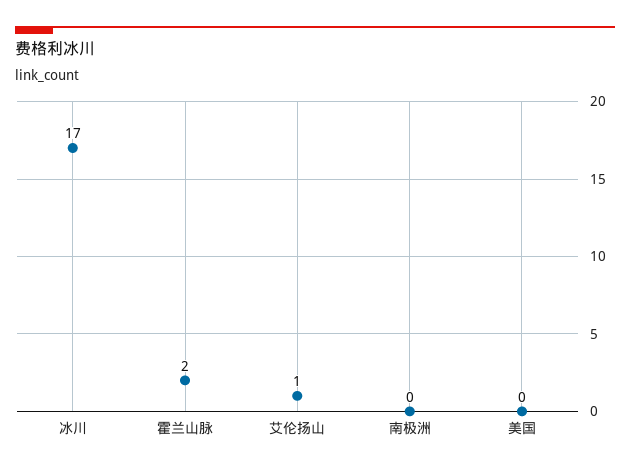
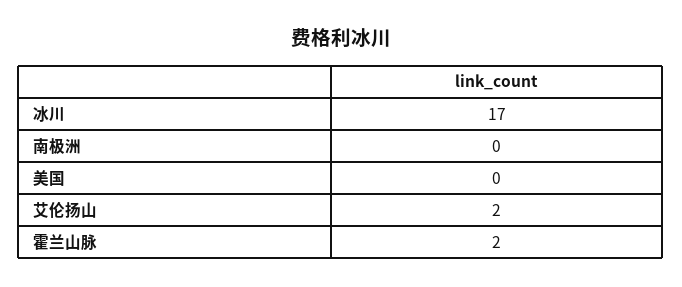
艾伦扬山: 1 -> 2

